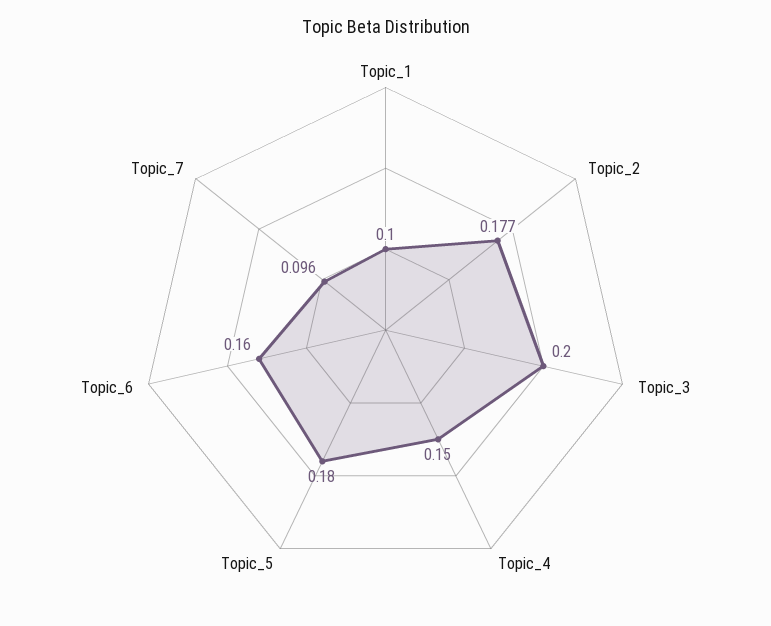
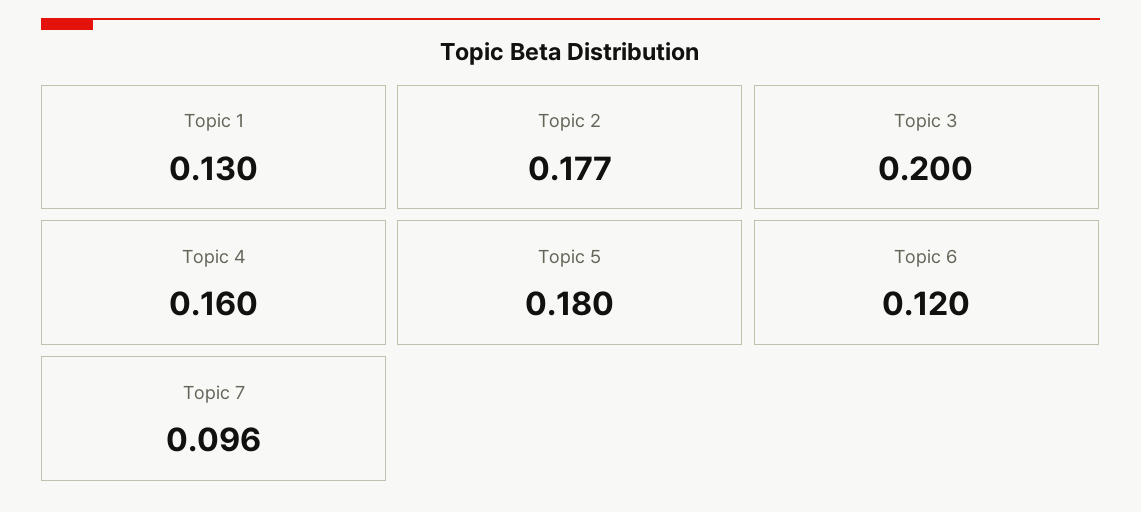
Topic_1: 0.1 -> 0.13
Topic_4: 0.15 -> 0.16
Topic_6: 0.16 -> 0.12

